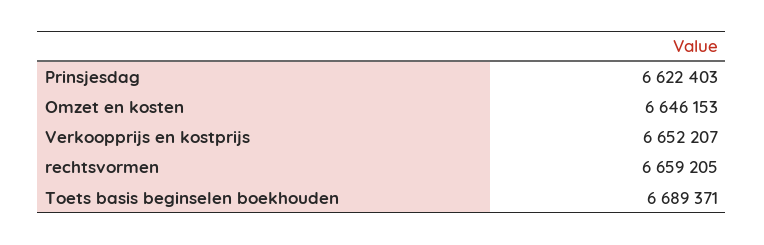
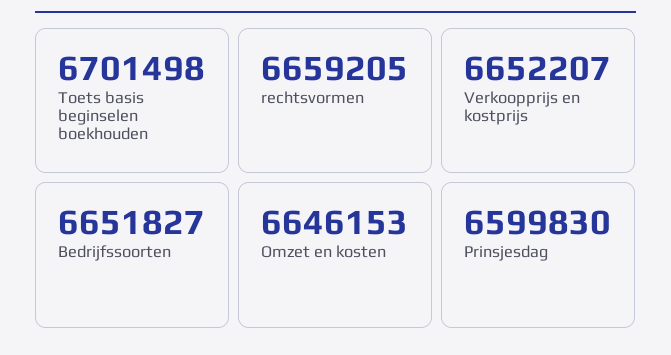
Prinsjesdag: 6622403 -> 6599830
Toets basis beginselen boekhouden: 6689371 -> 6701498
Bedrijfssoorten: none -> 6651827

